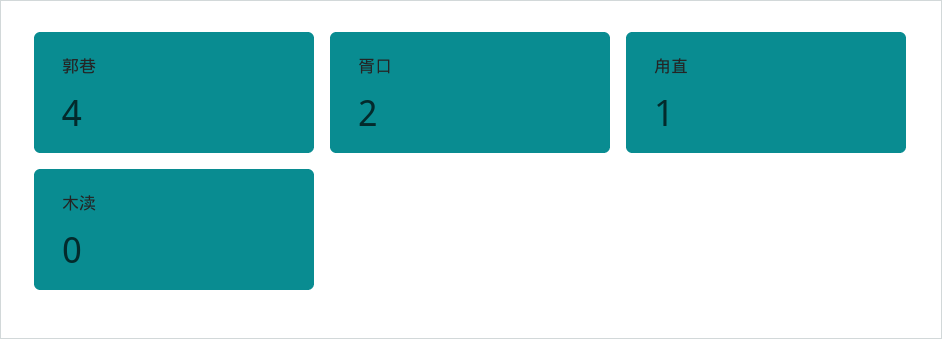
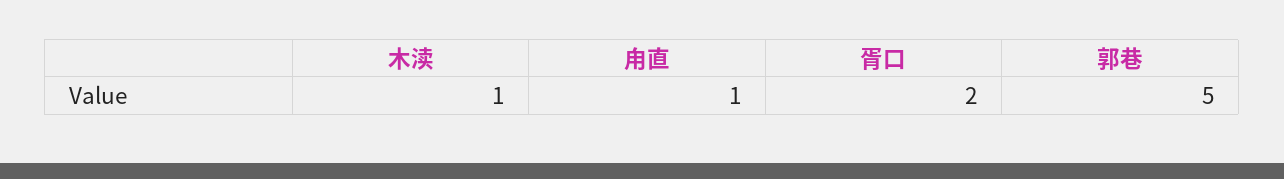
郭巷: 4 -> 5
木渎: 0 -> 1

